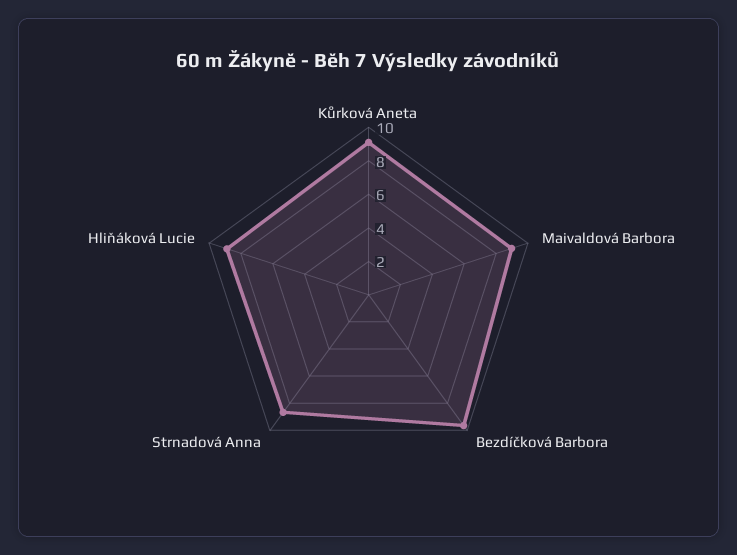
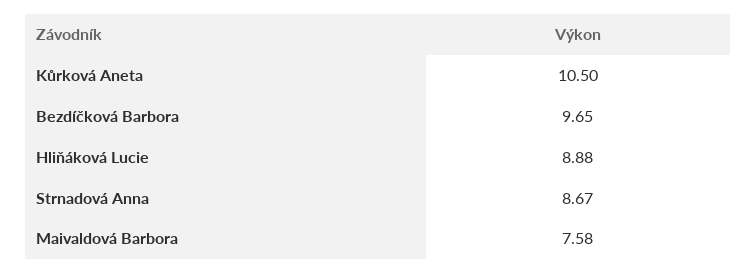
Kůrková Aneta: 9 -> 10.5
Maivaldová Barbora: 9 -> 7.58

